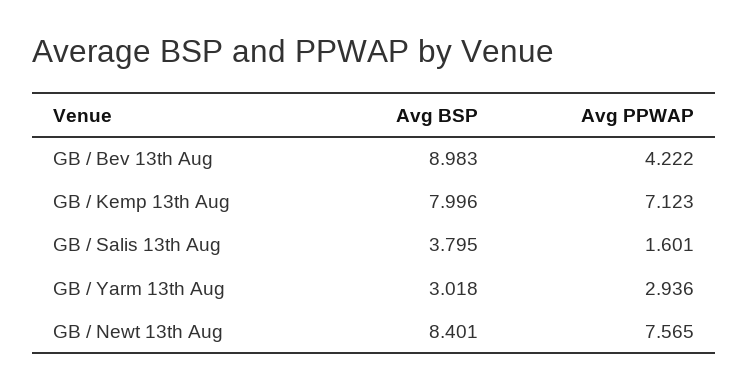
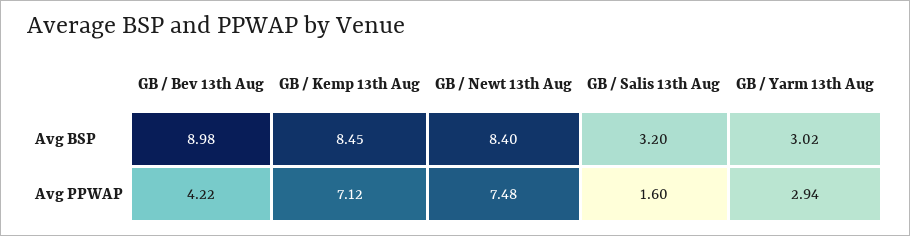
Avg BSP, GB / Kemp 13th Aug: 7.996 -> 8.45
Avg BSP, GB / Salis 13th Aug: 3.795 -> 3.2
Avg PPWAP, GB / Newt 13th Aug: 7.565 -> 7.48

